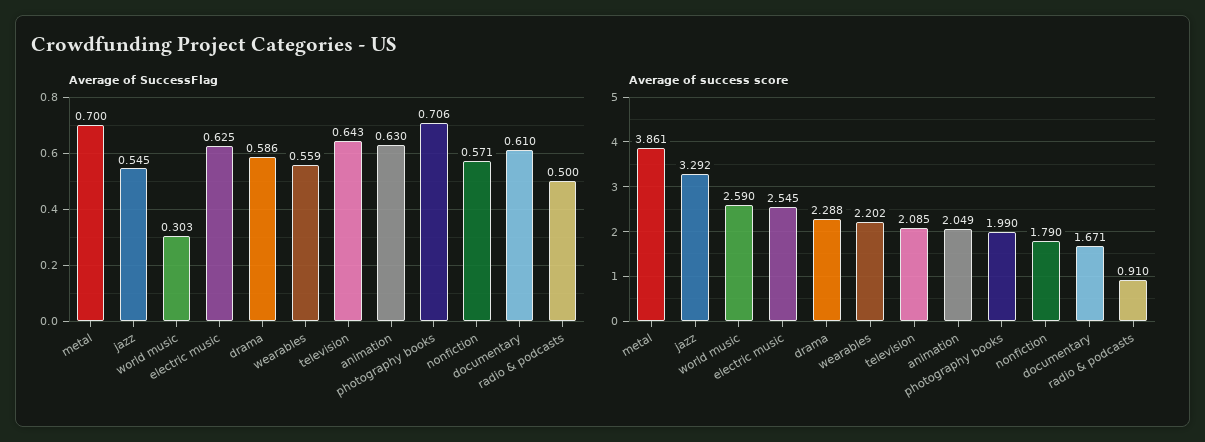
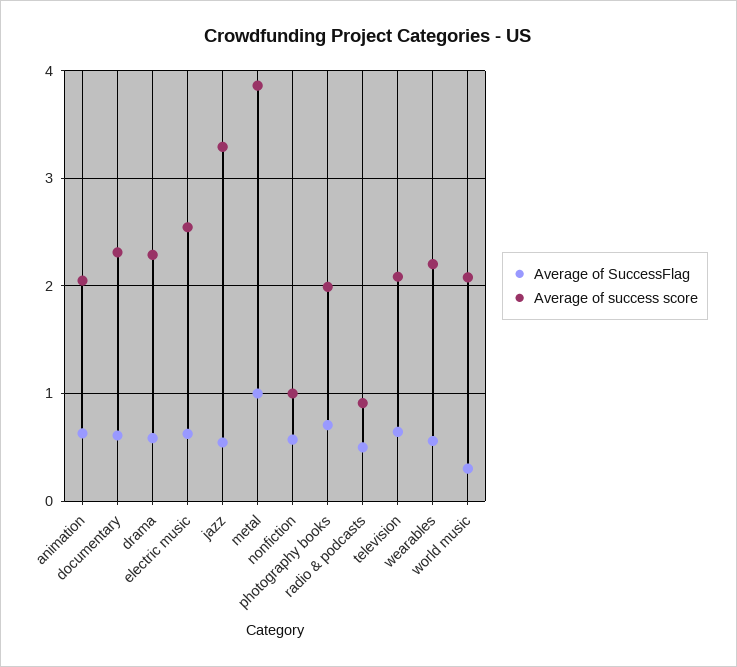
Average of SuccessFlag, metal: 0.7 -> 1
Average of success score, world music: 2.59 -> 2.1
Average of success score, nonfiction: 1.79 -> 1
Average of success score, documentary: 1.671 -> 2.3

